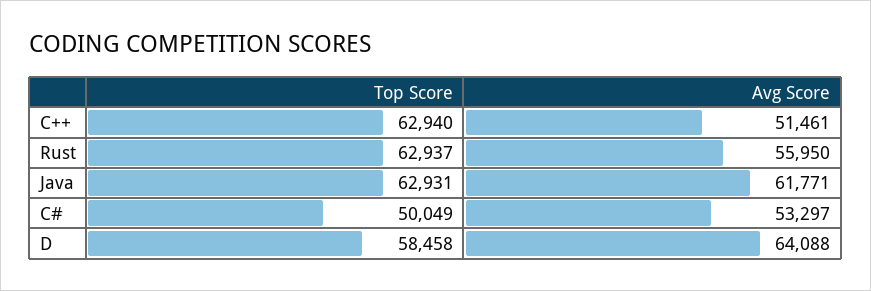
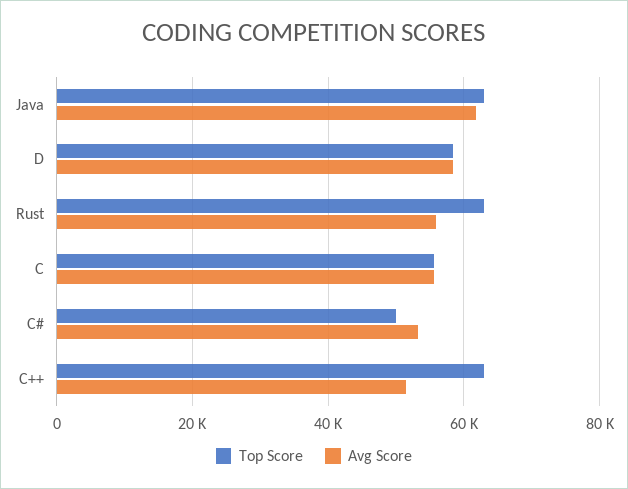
Avg Score, D: 64088 -> 58000
Top Score, C: none -> 56000
Avg Score, C: none -> 56000

